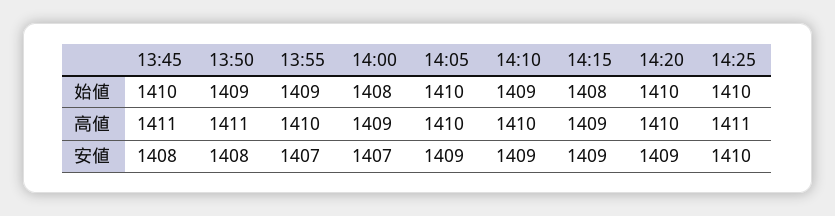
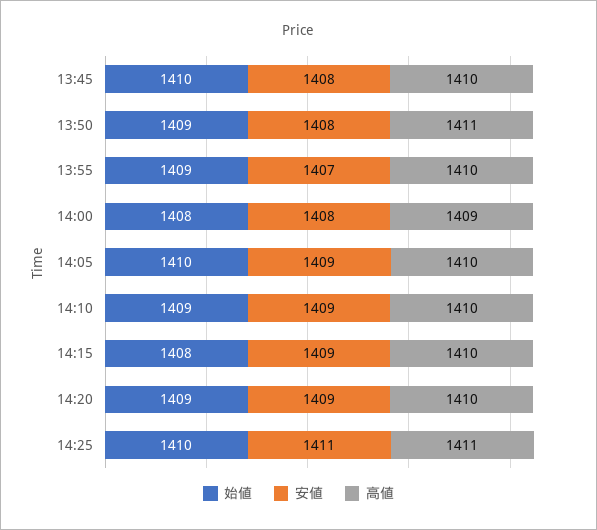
始値, 14:20: 1410 -> 1409
高値, 13:45: 1411 -> 1410
高値, 14:15: 1409 -> 1410
安値, 14:00: 1407 -> 1408
安値, 14:25: 1410 -> 1411

